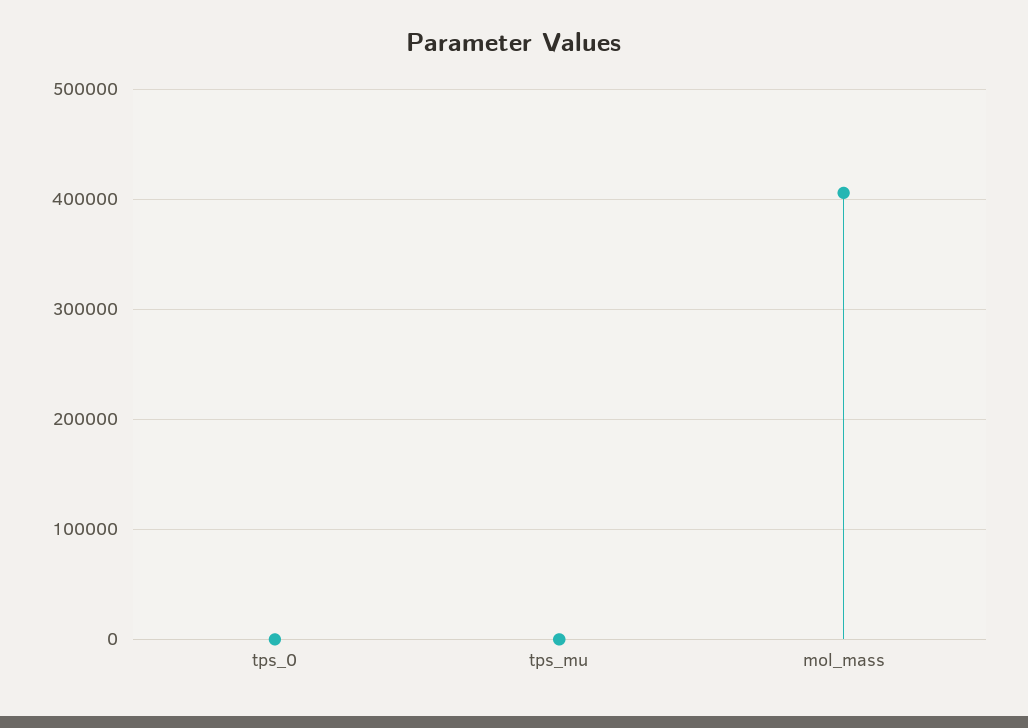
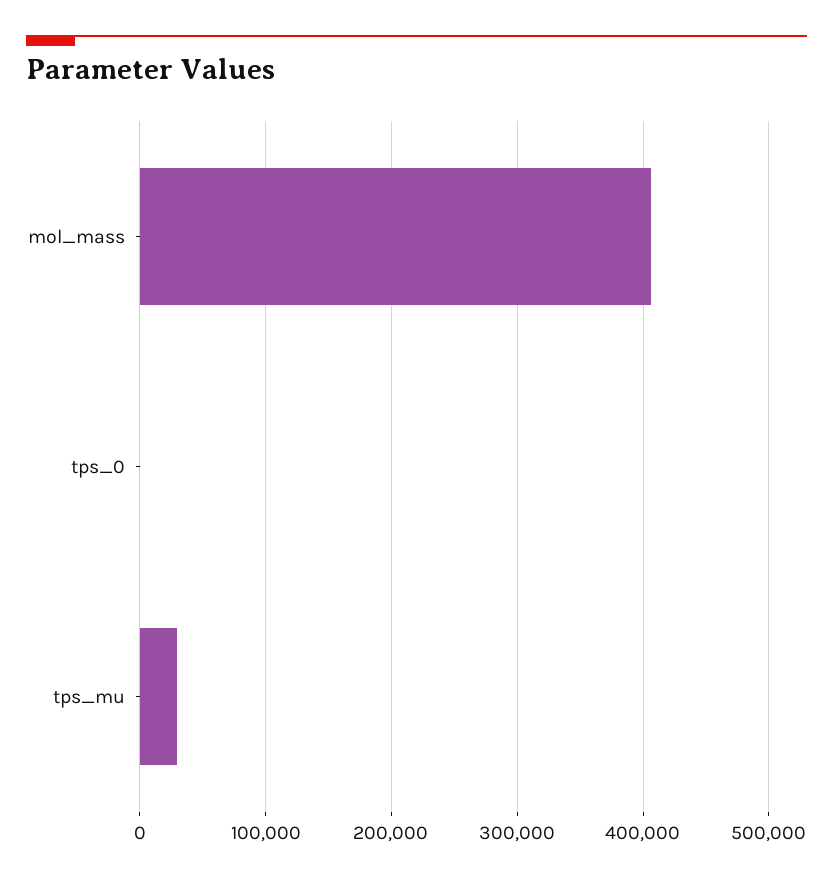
tps_mu: 0 -> 30000

